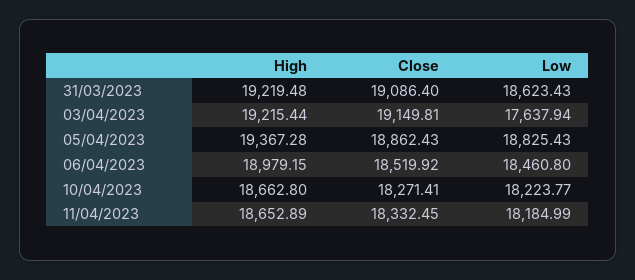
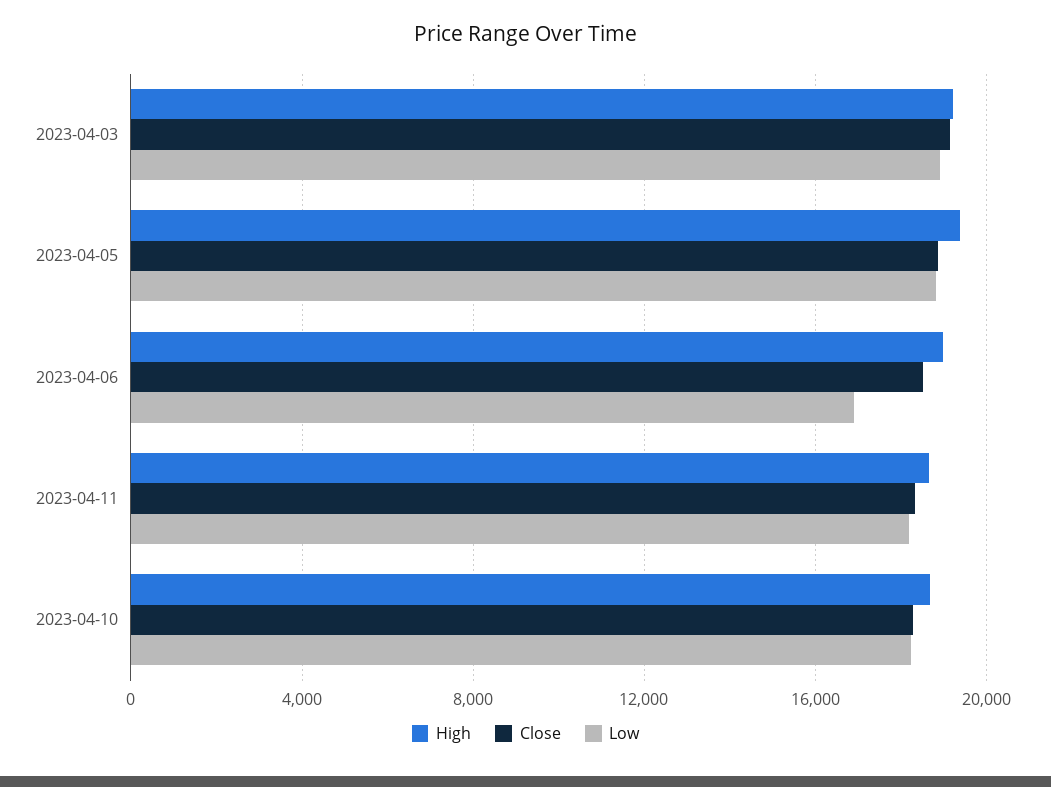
High, 31/03/2023: 19219.48 -> none
Close, 31/03/2023: 19086.4 -> none
Low, 31/03/2023: 18623.43 -> none
Low, 03/04/2023: 17637.94 -> 19000
Low, 06/04/2023: 18460.8 -> 17000

